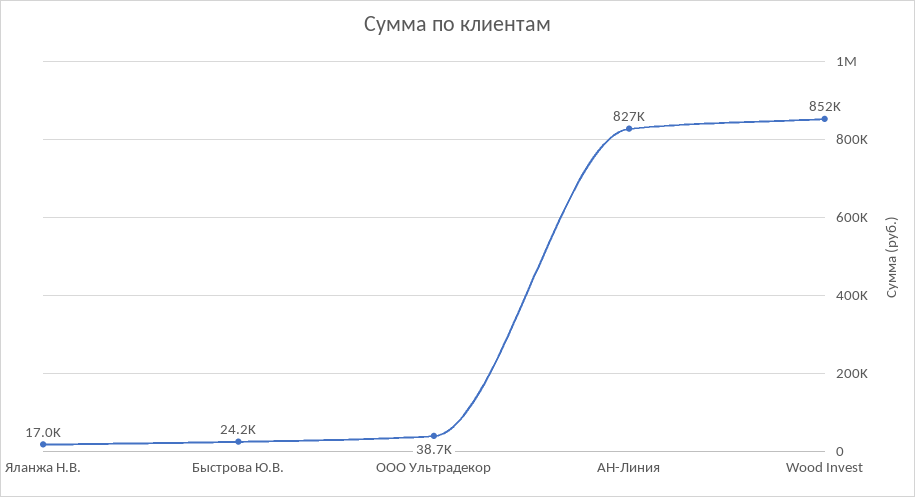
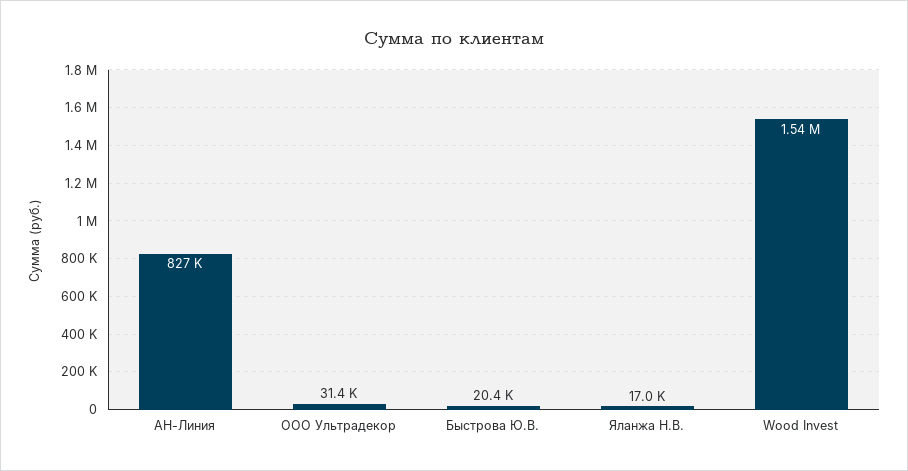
Быстрова Ю.В.: 24200 -> 20400
ООО Ультрадекор: 38700 -> 31400
Wood Invest: 852000 -> 1540000

